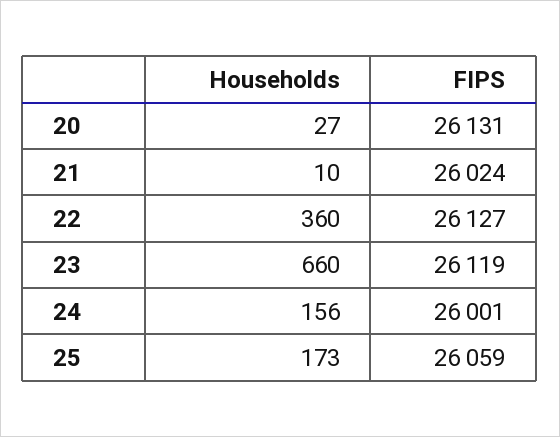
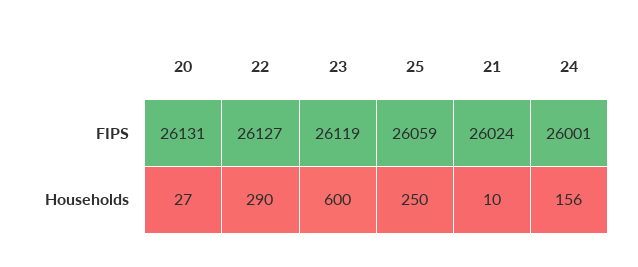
Households, 22: 360 -> 290
Households, 23: 660 -> 600
Households, 25: 173 -> 250

